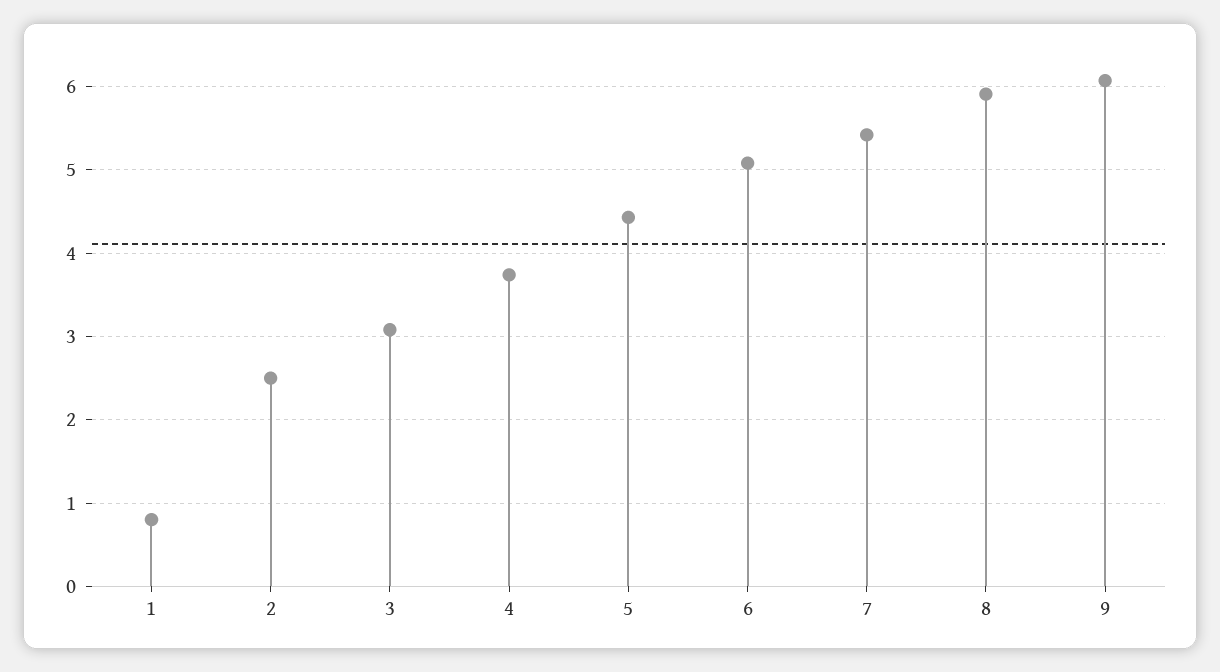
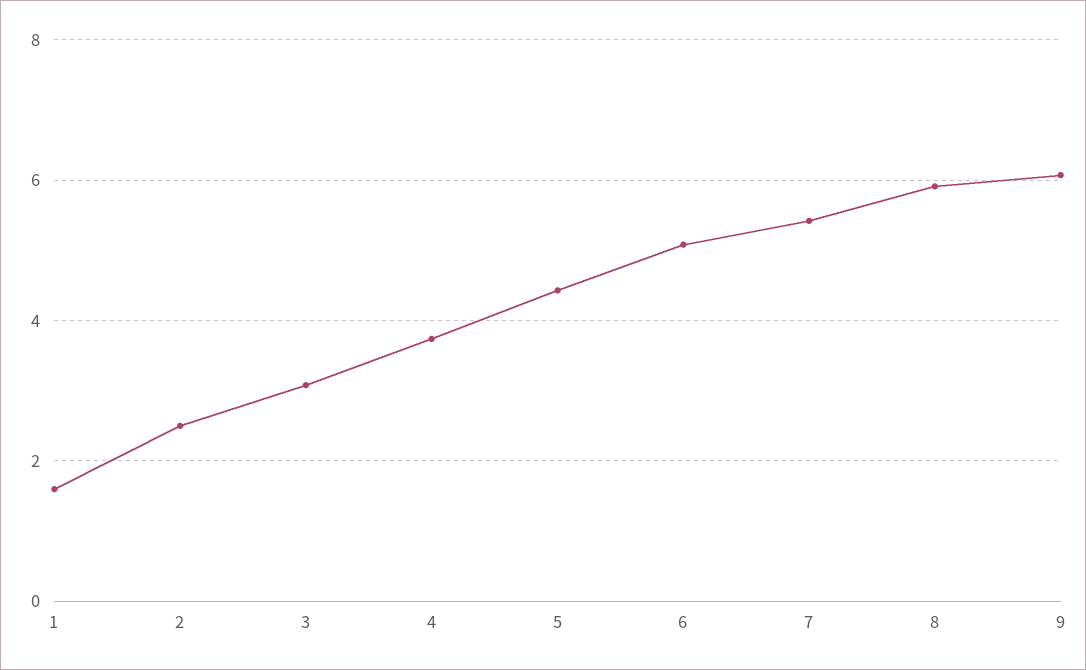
1: 0.8 -> 1.6

